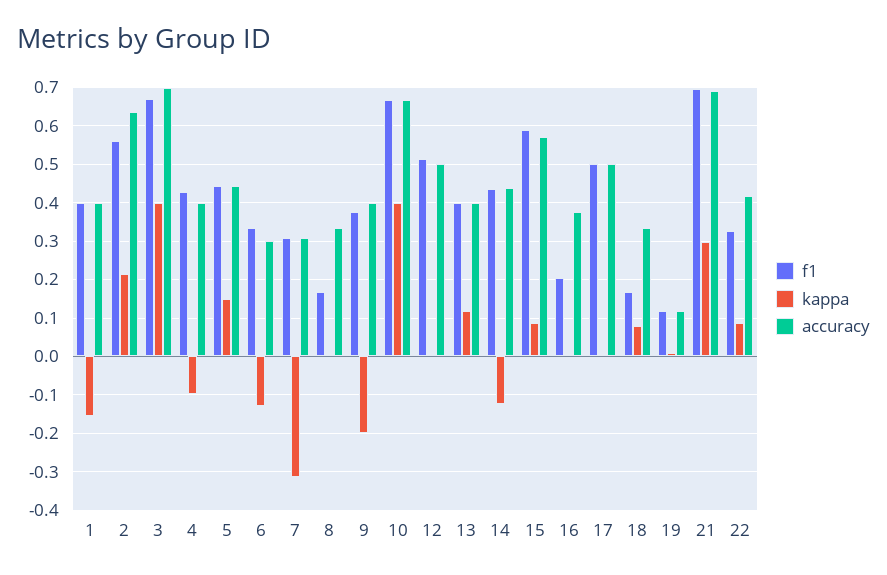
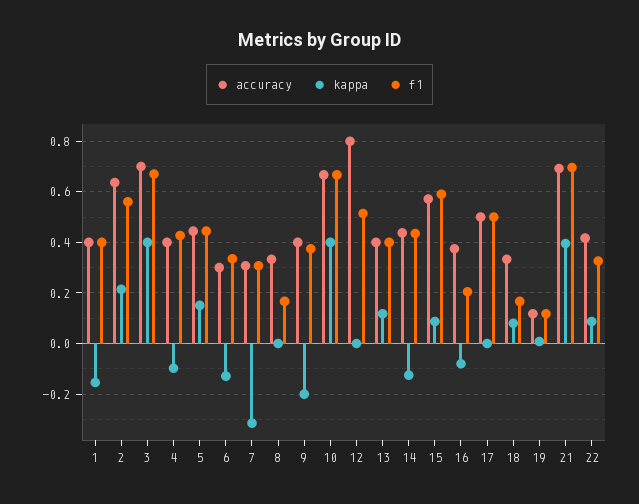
accuracy, 12: 0.5 -> 0.8
kappa, 16: 0 -> -0.075
kappa, 21: 0.3 -> 0.4

